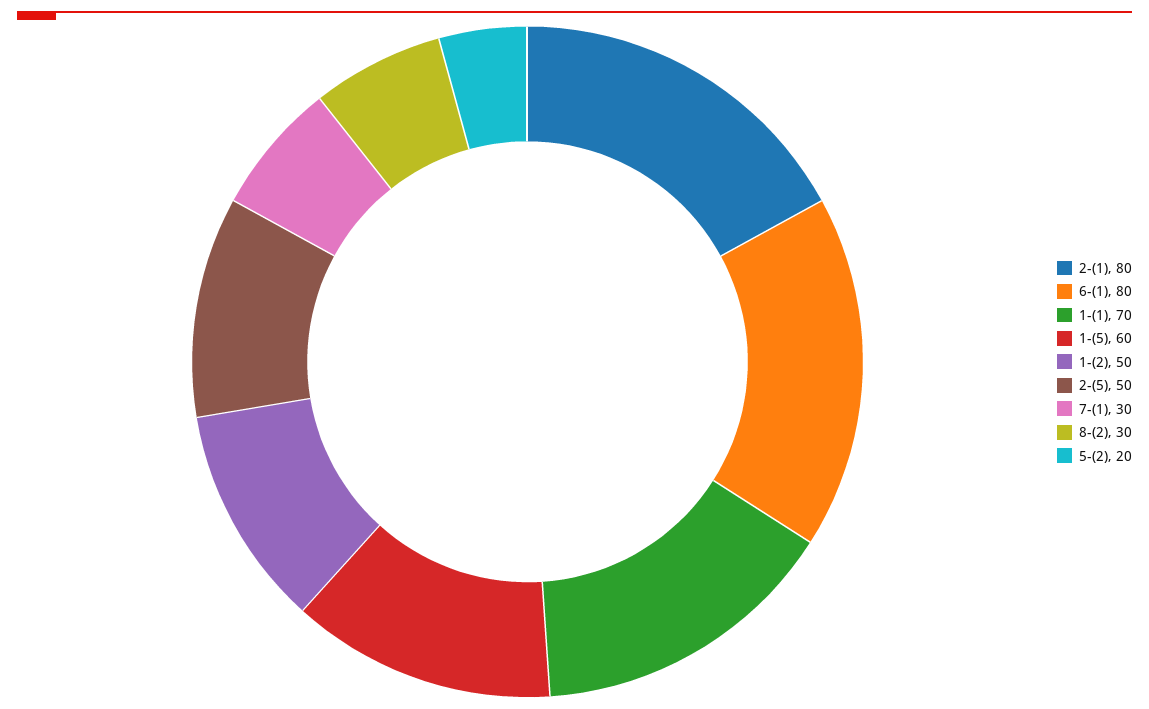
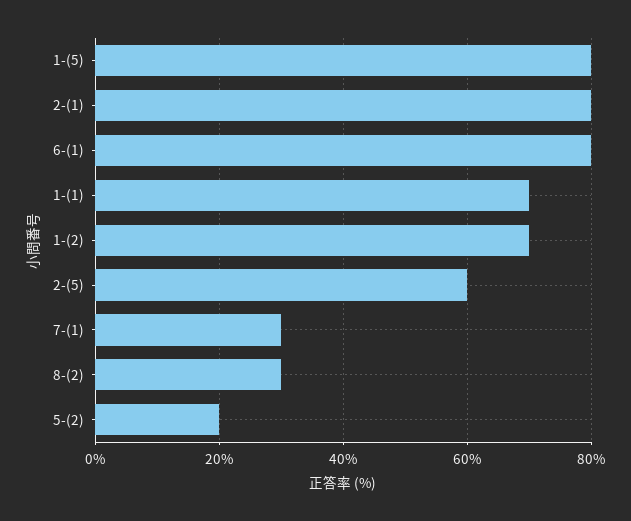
1-(5): 60 -> 80
1-(2): 50 -> 70
2-(5): 50 -> 60

